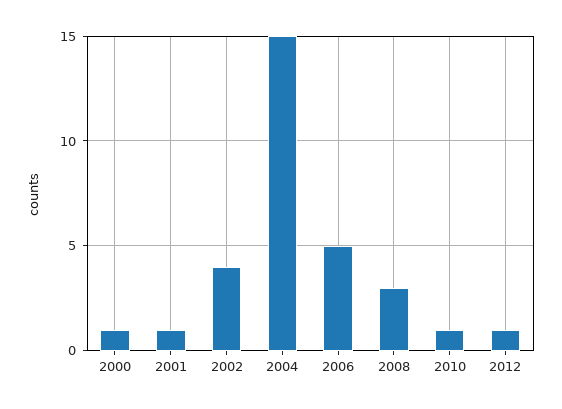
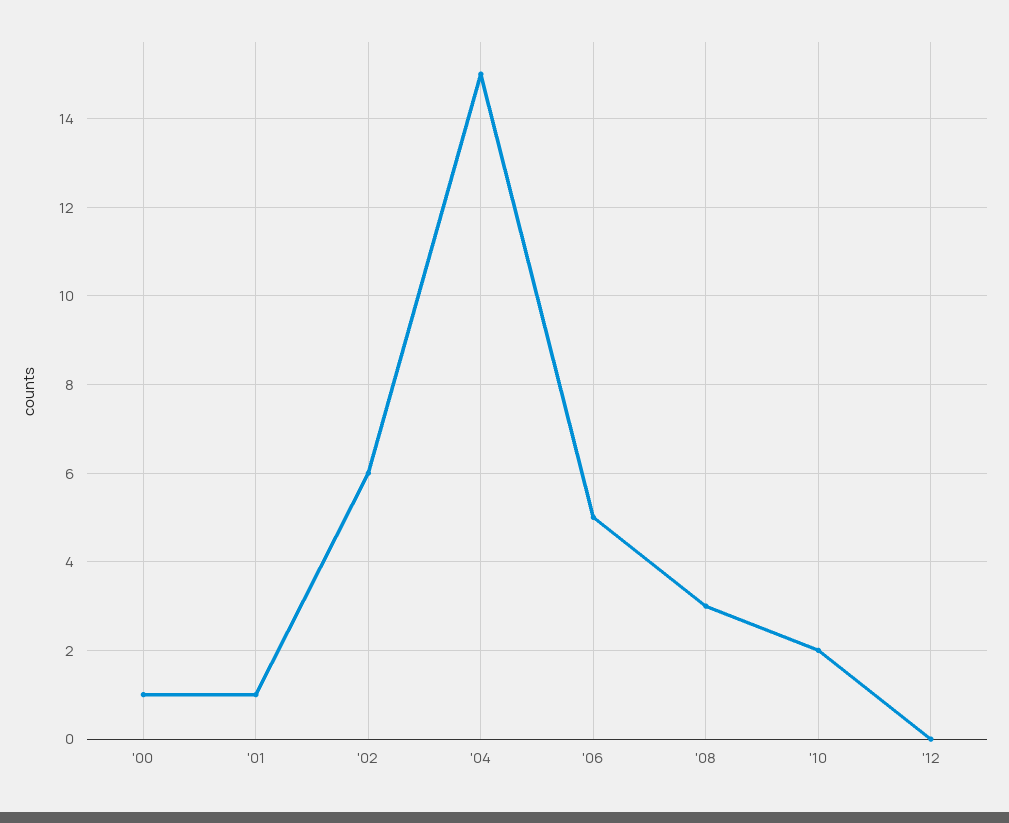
2002: 4 -> 6
2010: 1 -> 2
2012: 1 -> 0

